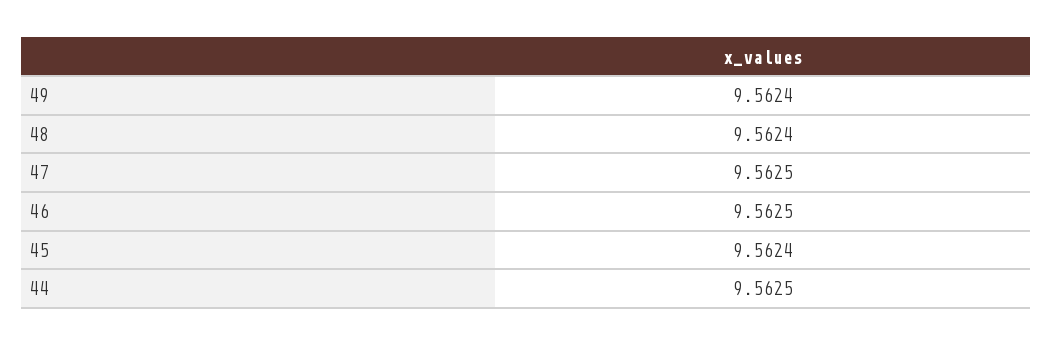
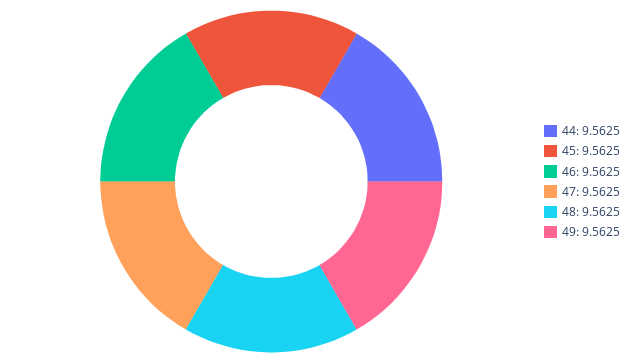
49: 9.5624 -> 9.5625
48: 9.5624 -> 9.5625
45: 9.5624 -> 9.5625

